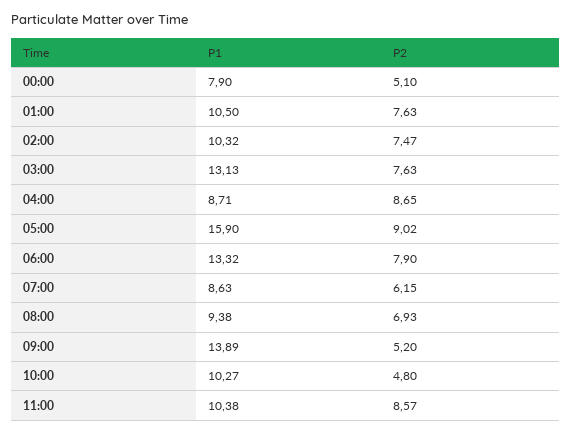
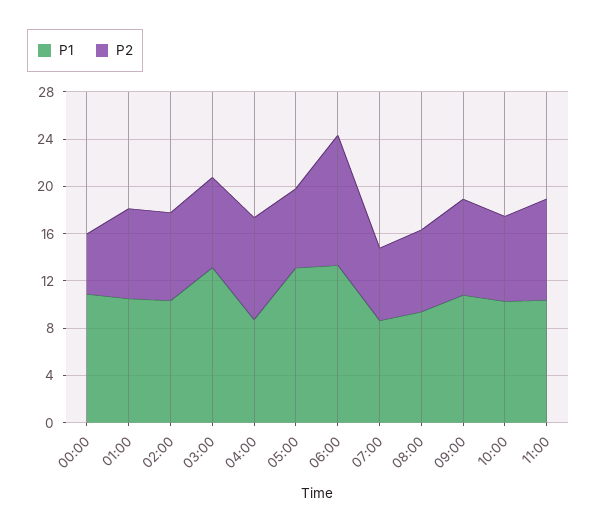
P1, 00:00: 7.9 -> 11
P1, 05:00: 15.9 -> 13
P2, 05:00: 9.02 -> 7
P2, 06:00: 7.9 -> 11
P1, 09:00: 13.89 -> 11
P2, 09:00: 5.2 -> 8
P2, 10:00: 4.8 -> 7

